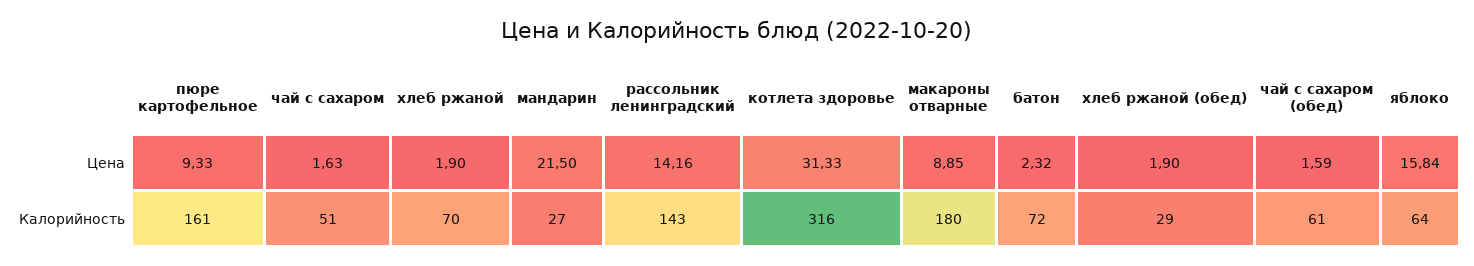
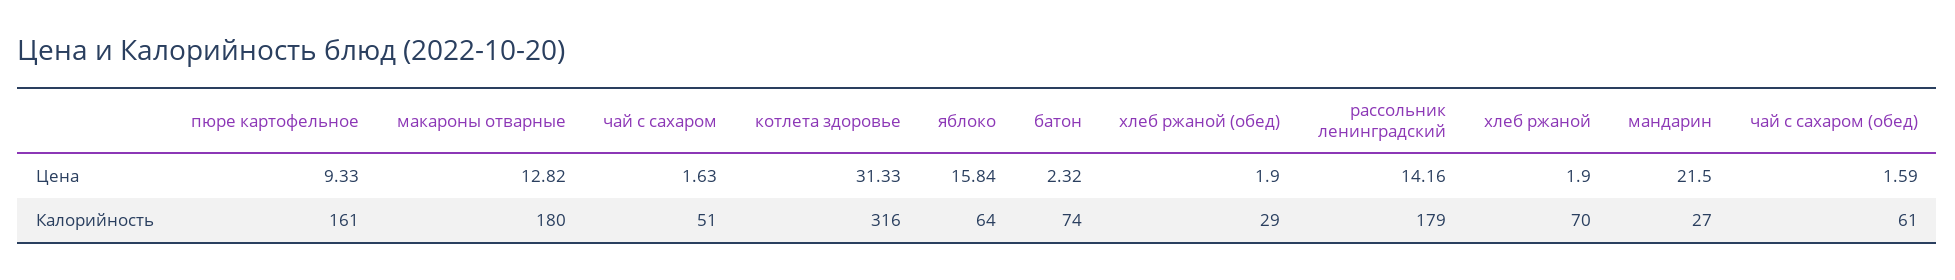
макароны отварные, Цена: 8.85 -> 12.82
рассольник ленинградский, Калорийность: 143 -> 179
батон, Калорийность: 72 -> 74

